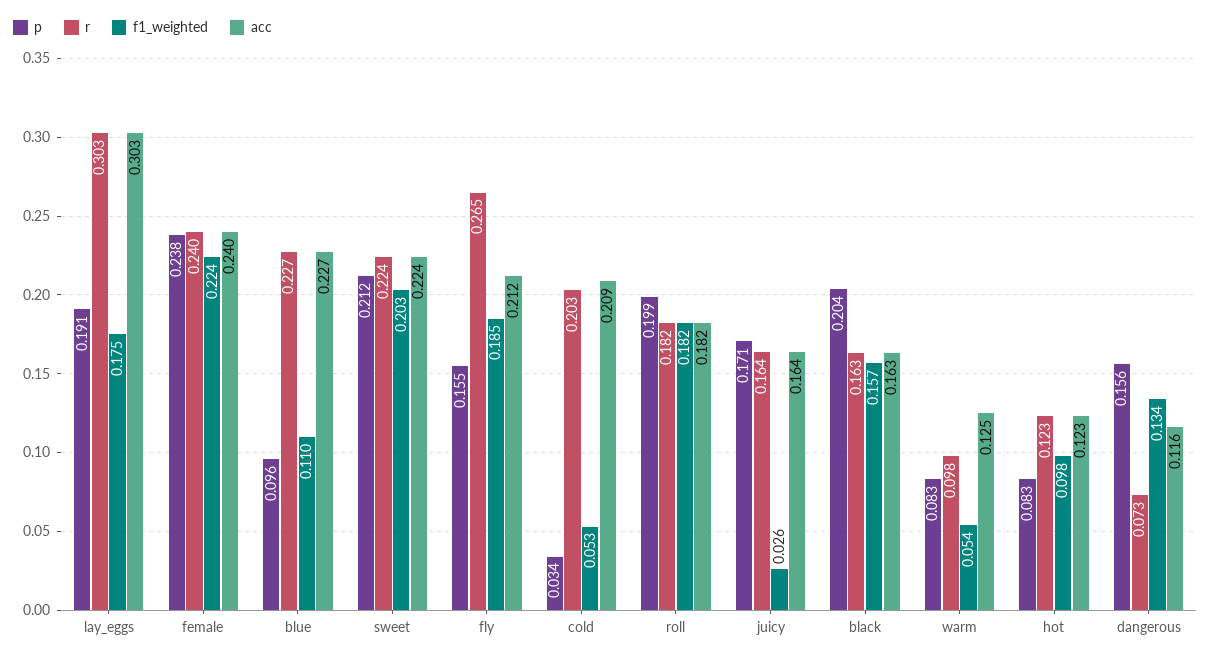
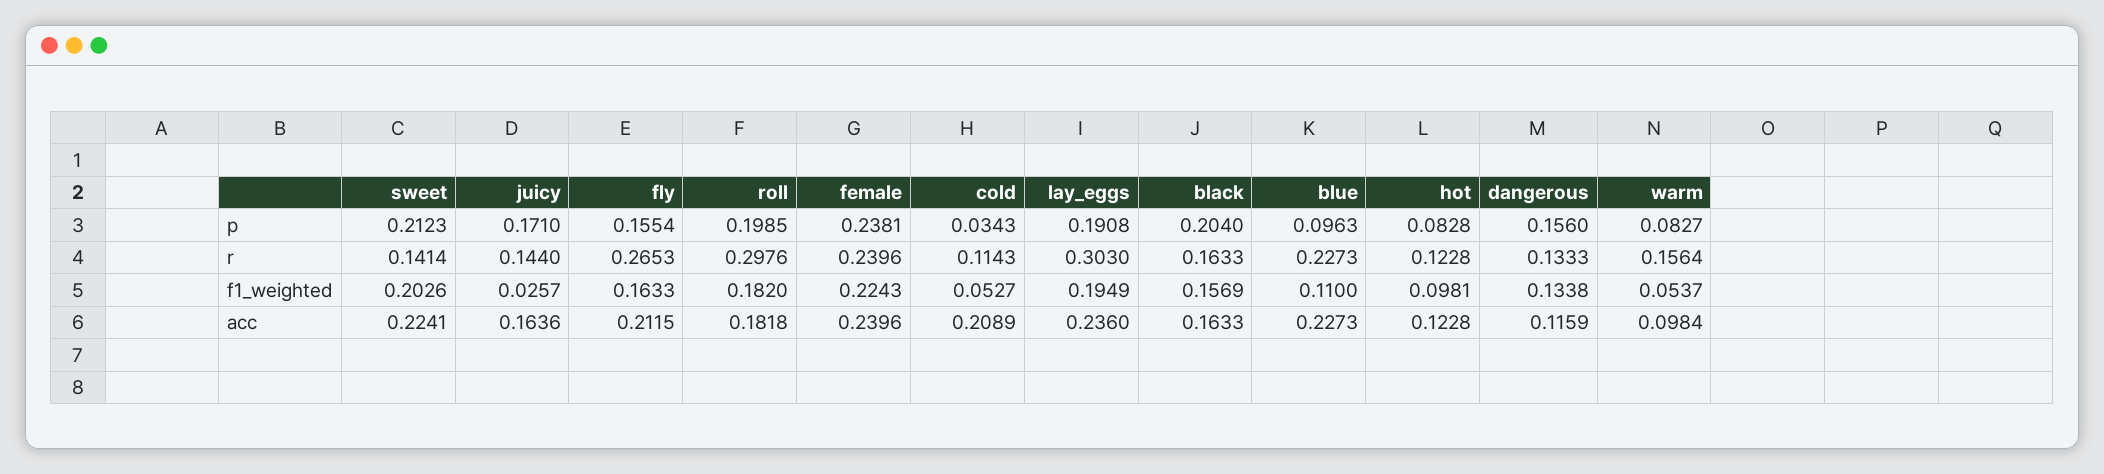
f1_weighted, lay_eggs: 0.175 -> 0.1949
acc, lay_eggs: 0.303 -> 0.236
r, sweet: 0.224 -> 0.1414
f1_weighted, fly: 0.185 -> 0.1633
r, cold: 0.203 -> 0.1143
r, roll: 0.182 -> 0.2976
r, juicy: 0.164 -> 0.144
r, warm: 0.098 -> 0.1564
acc, warm: 0.125 -> 0.0984
r, dangerous: 0.073 -> 0.1333

